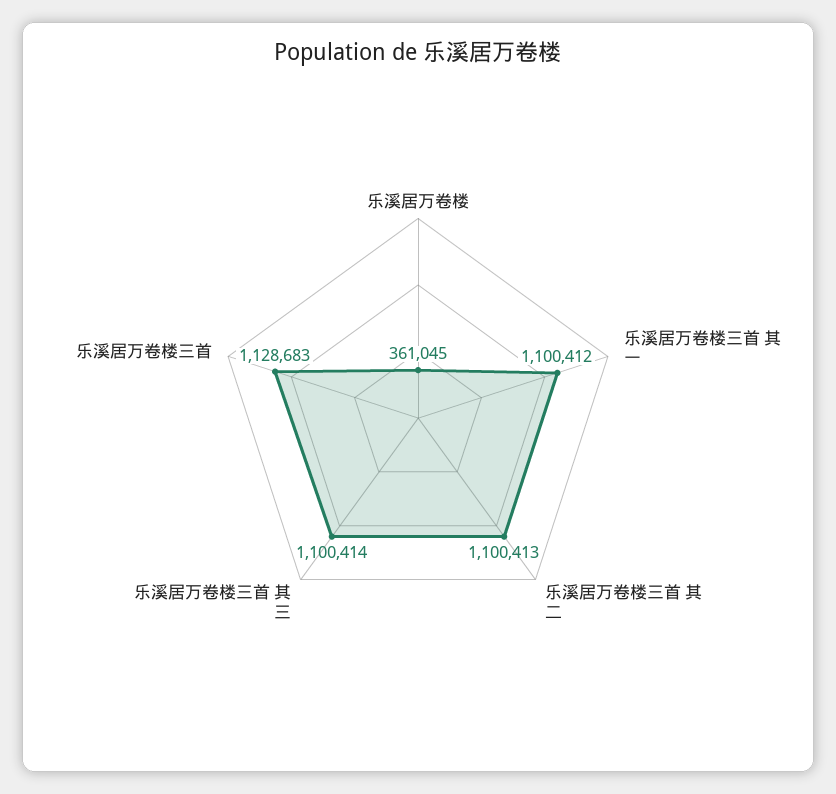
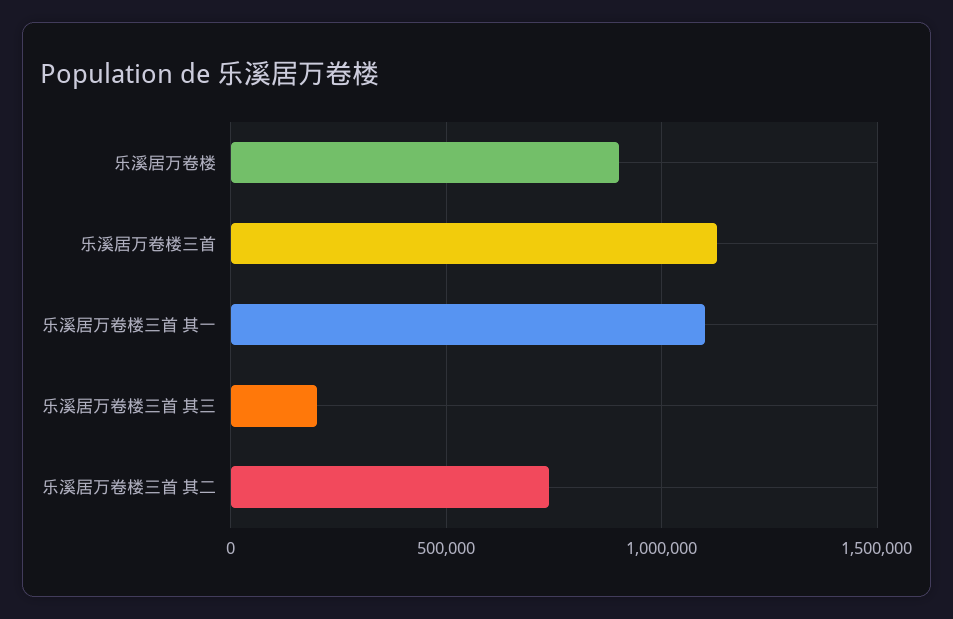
乐溪居万卷楼: 361045 -> 900000
乐溪居万卷楼三首 其二: 1100413 -> 750000
乐溪居万卷楼三首 其三: 1100414 -> 200000

